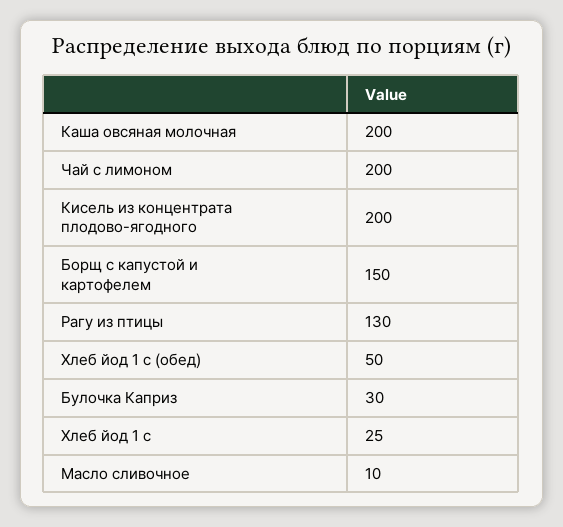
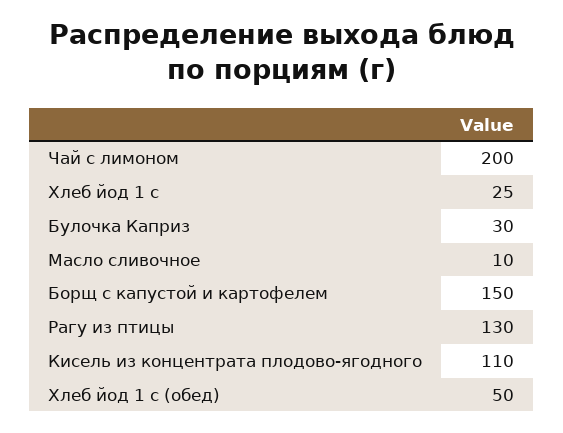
Каша овсяная молочная: 200 -> none
Кисель из концентрата плодово-ягодного: 200 -> 110

